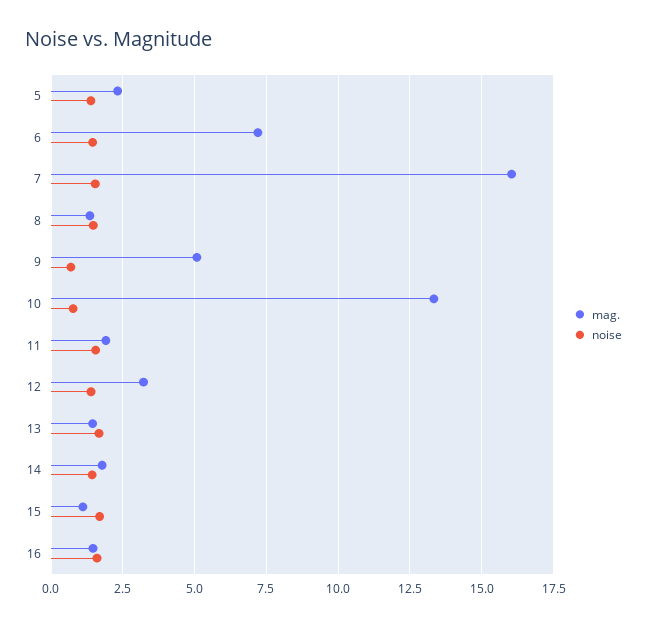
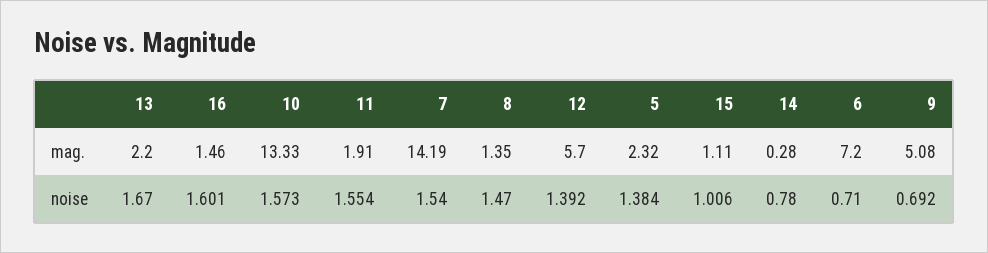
noise, 6: 1.5 -> 0.71
mag., 7: 16 -> 14.19
noise, 10: 0.75 -> 1.573
mag., 12: 3.25 -> 5.7
mag., 13: 1.5 -> 2.2
mag., 14: 1.75 -> 0.28
noise, 14: 1.5 -> 0.78
noise, 15: 1.75 -> 1.006

